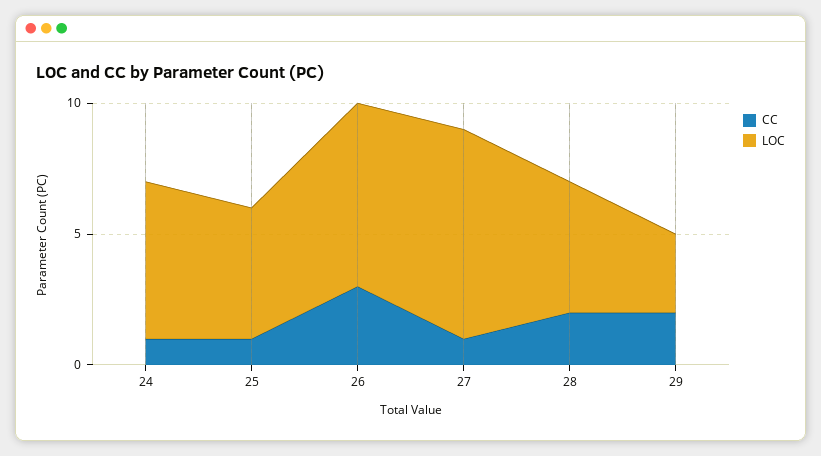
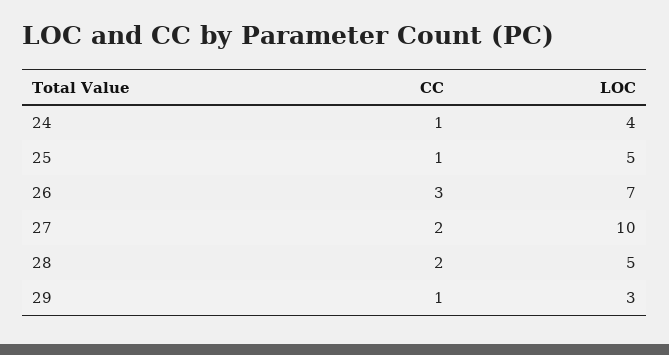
LOC, 24: 6 -> 4
CC, 27: 1 -> 2
LOC, 27: 8 -> 10
CC, 29: 2 -> 1

